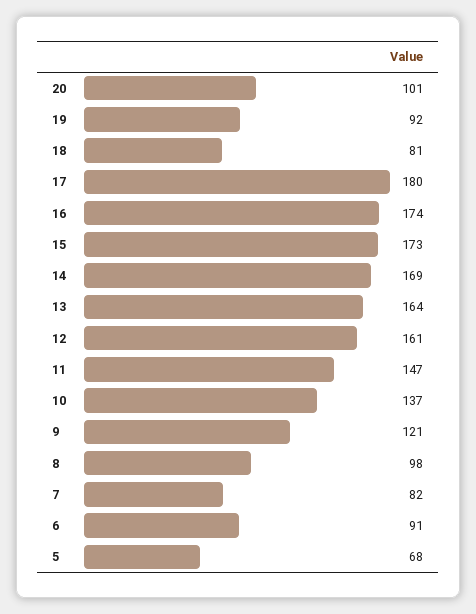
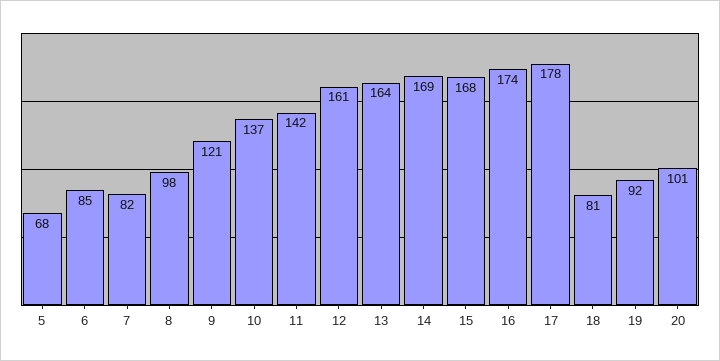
17: 180 -> 178
15: 173 -> 168
11: 147 -> 142
6: 91 -> 85

